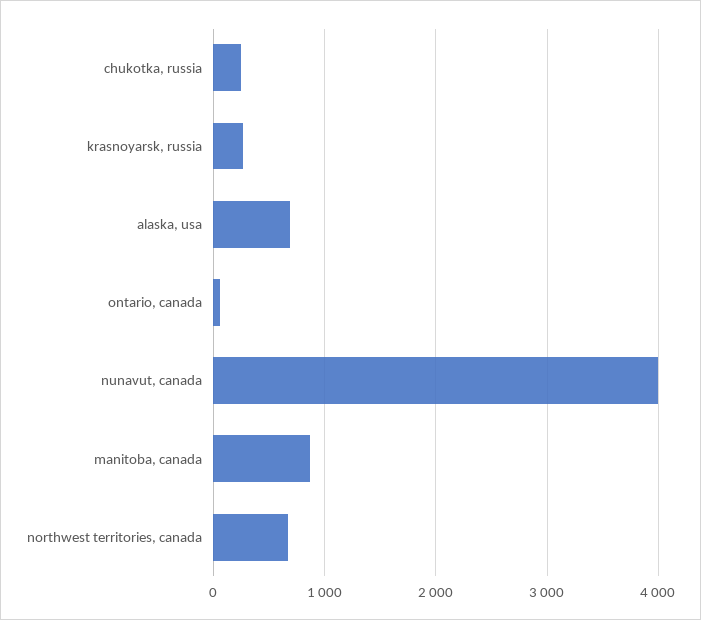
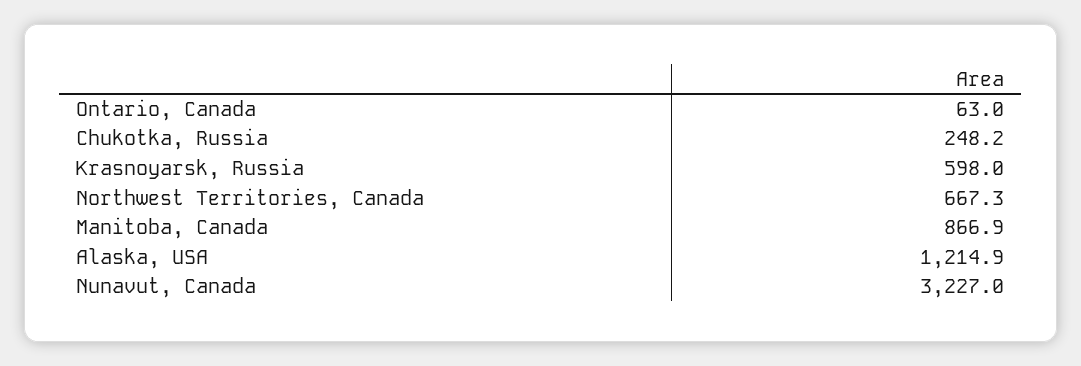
krasnoyarsk, russia: 300 -> 598
alaska, usa: 700 -> 1214.9
nunavut, canada: 4000 -> 3227

